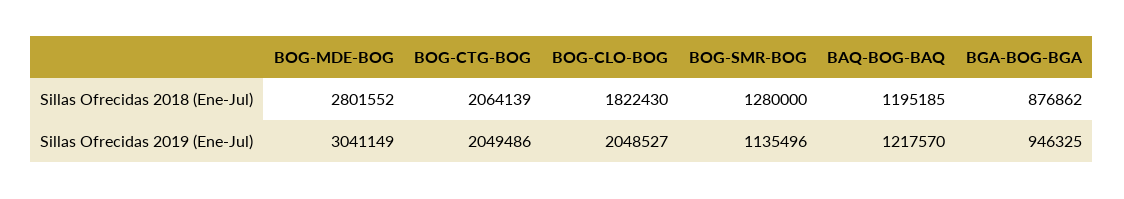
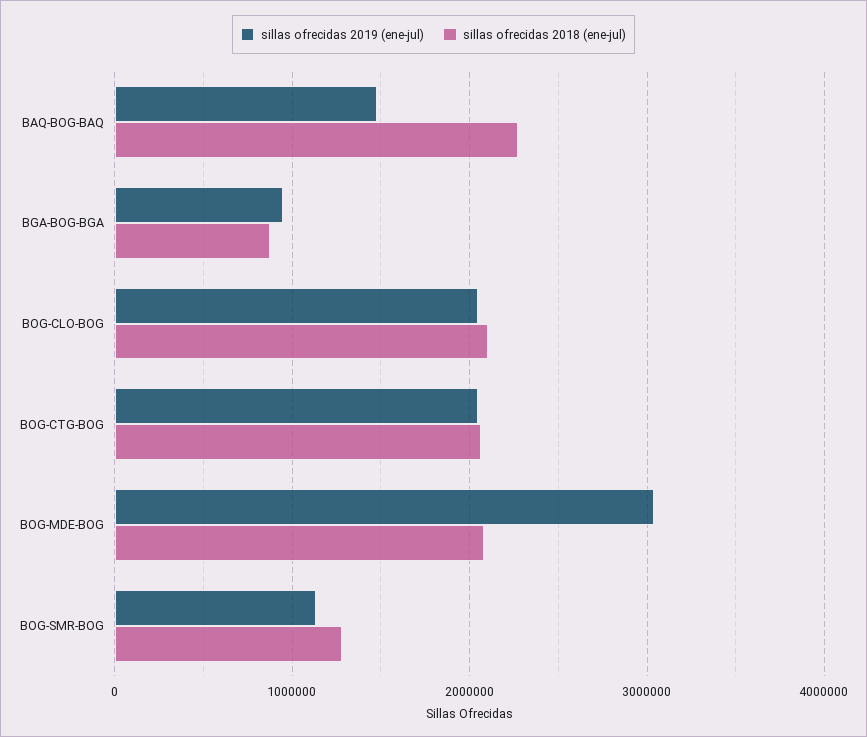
Sillas Ofrecidas 2018 (Ene-Jul), BOG-MDE-BOG: 2801552 -> 2100000
Sillas Ofrecidas 2018 (Ene-Jul), BOG-CLO-BOG: 1822430 -> 2100000
Sillas Ofrecidas 2018 (Ene-Jul), BAQ-BOG-BAQ: 1195185 -> 2300000
Sillas Ofrecidas 2019 (Ene-Jul), BAQ-BOG-BAQ: 1217570 -> 1500000

